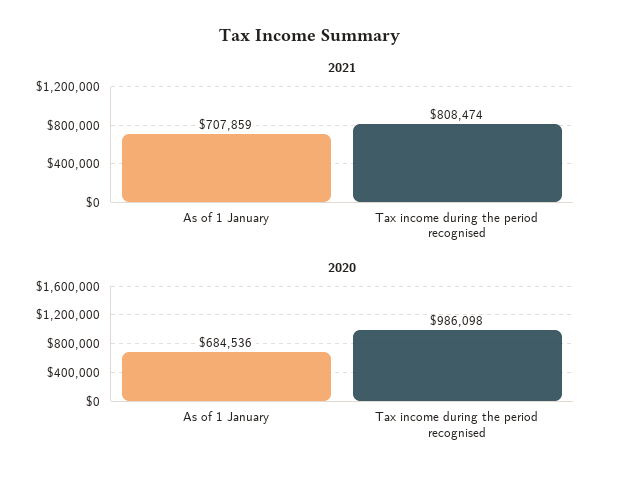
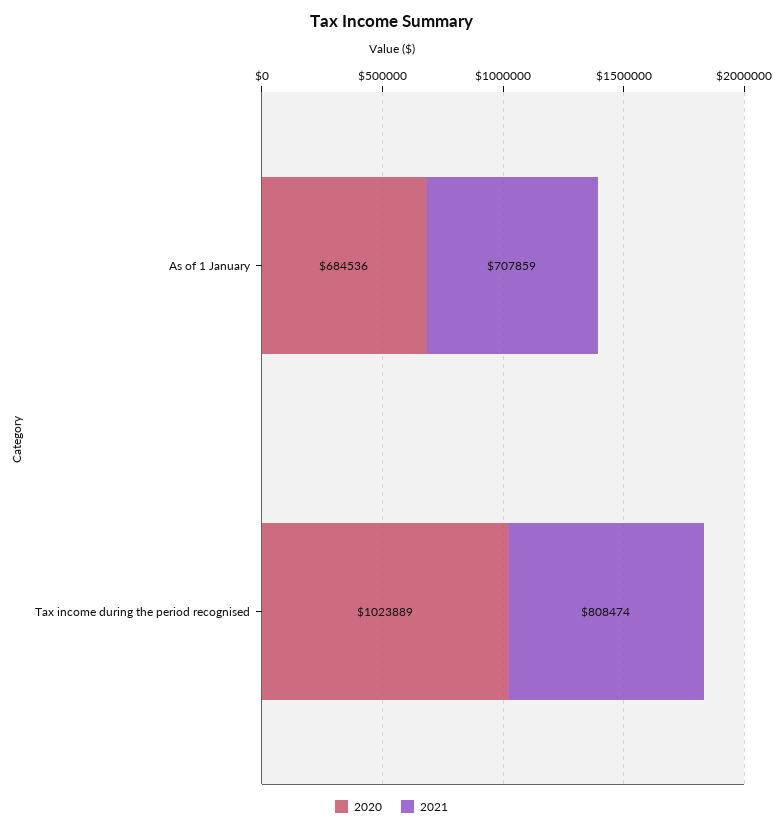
2020, Tax income during the period recognised: 986098 -> 1023889

